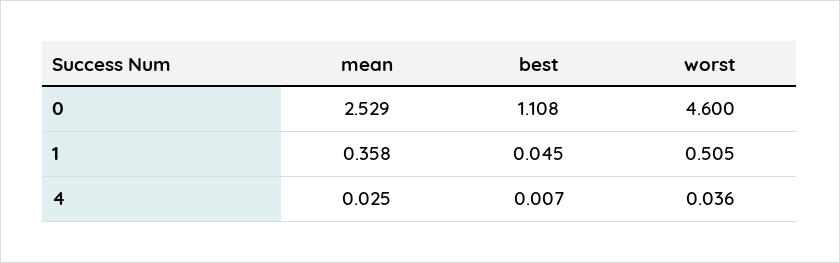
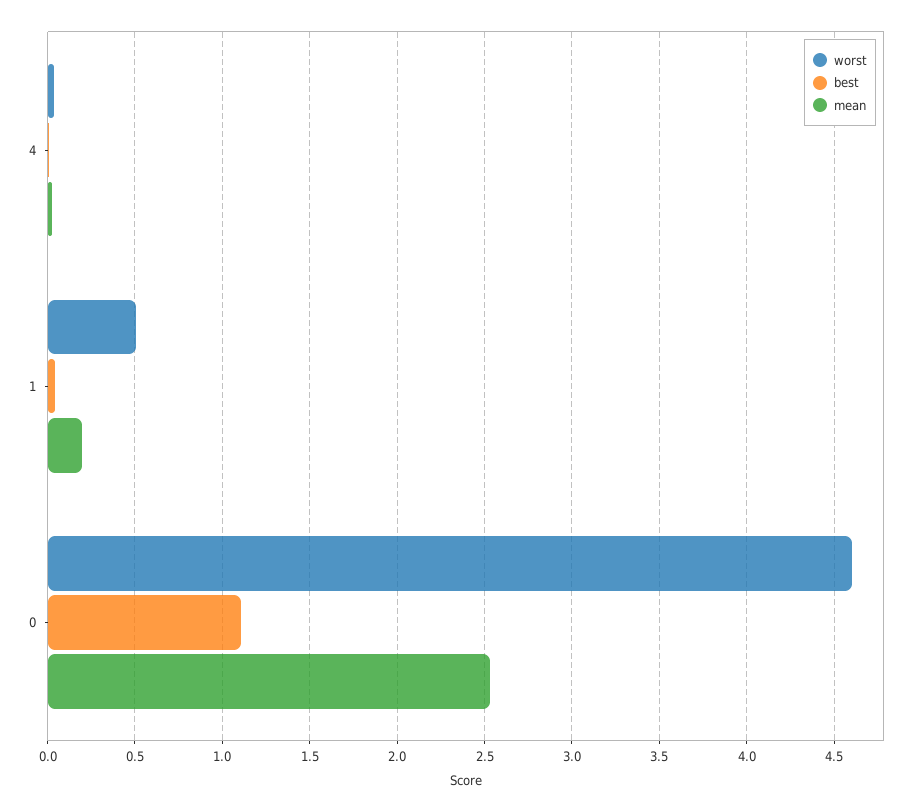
mean, 1: 0.358 -> 0.2

